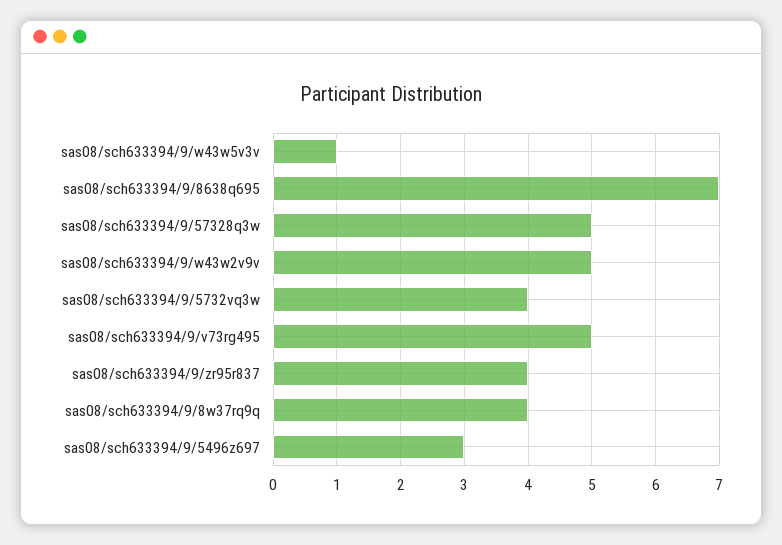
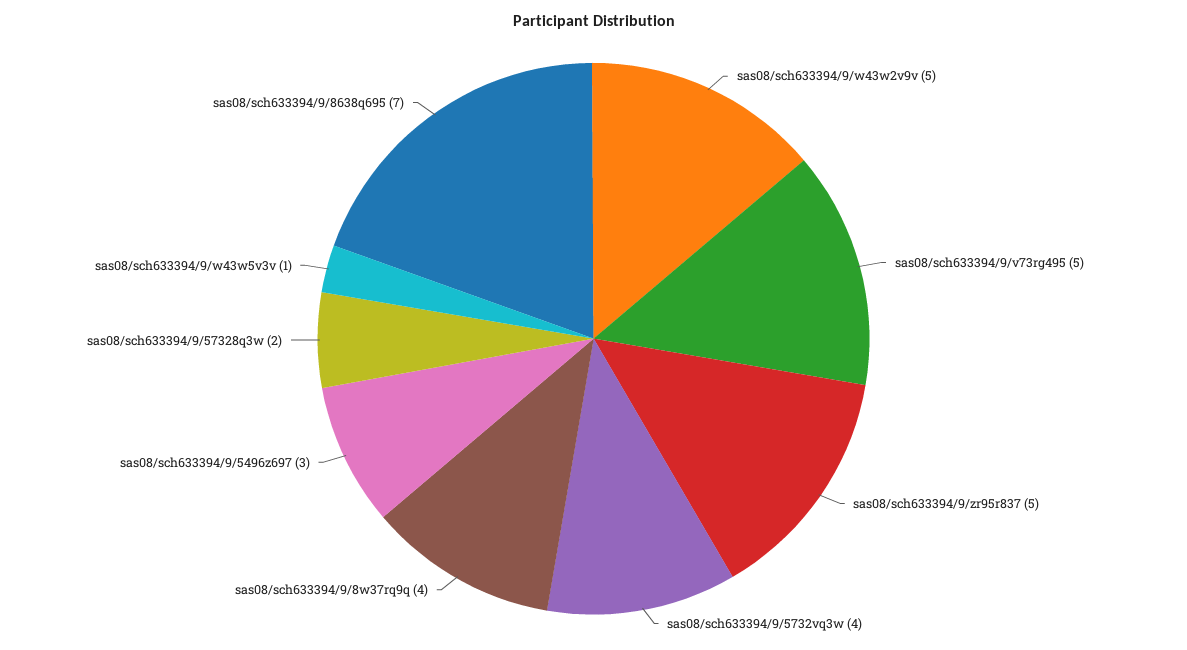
sas08/sch633394/9/57328q3w: 5 -> 2
sas08/sch633394/9/zr95r837: 4 -> 5

